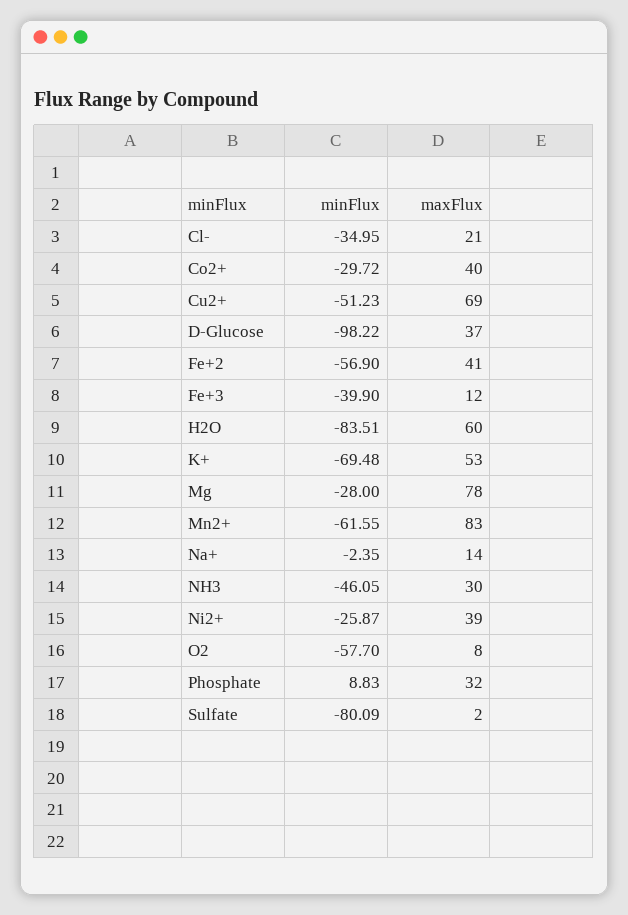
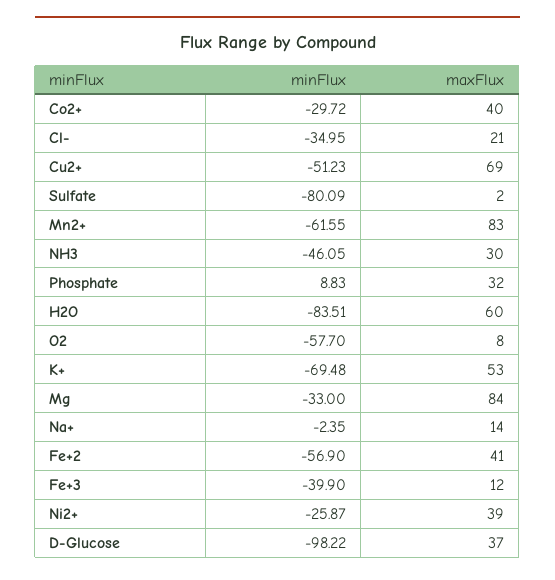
minFlux, Mg: -28 -> -33
maxFlux, Mg: 78 -> 84

